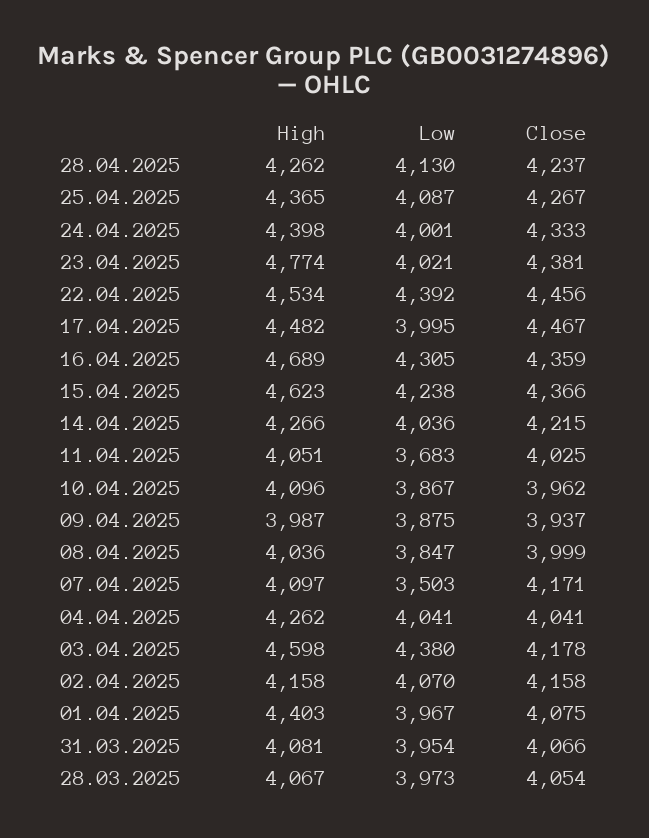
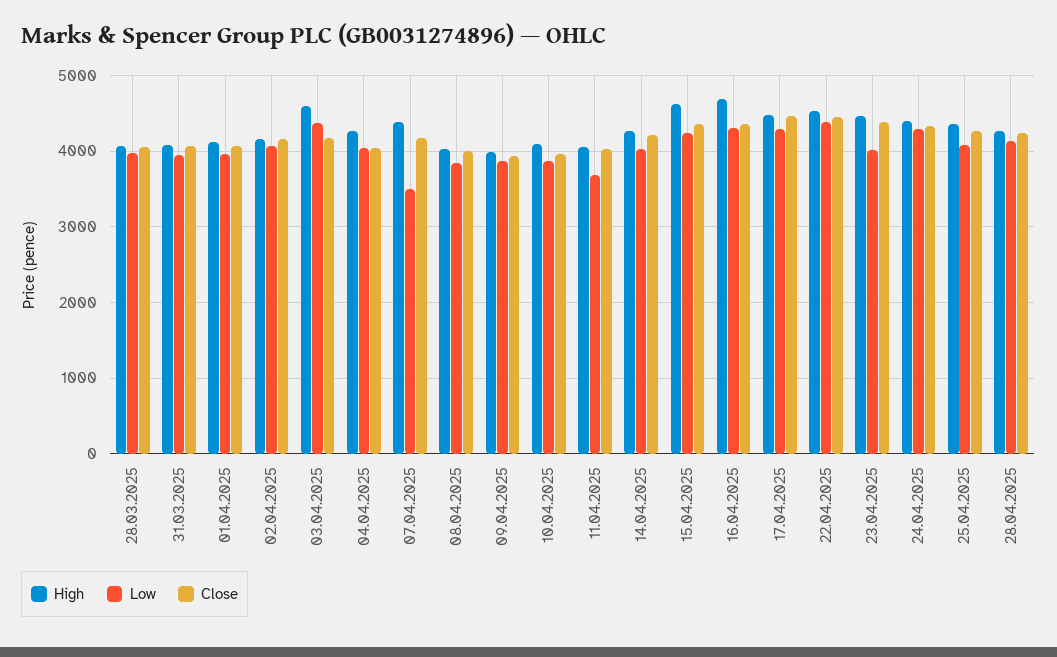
Low, 24.04.2025: 4001 -> 4300
High, 23.04.2025: 4774 -> 4500
Low, 17.04.2025: 3995 -> 4300
High, 07.04.2025: 4097 -> 4400
High, 01.04.2025: 4403 -> 4100

